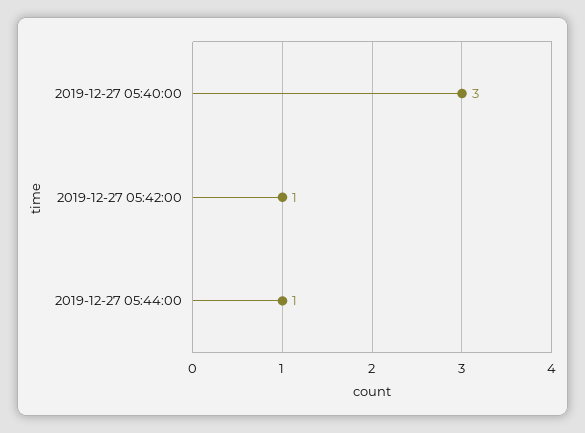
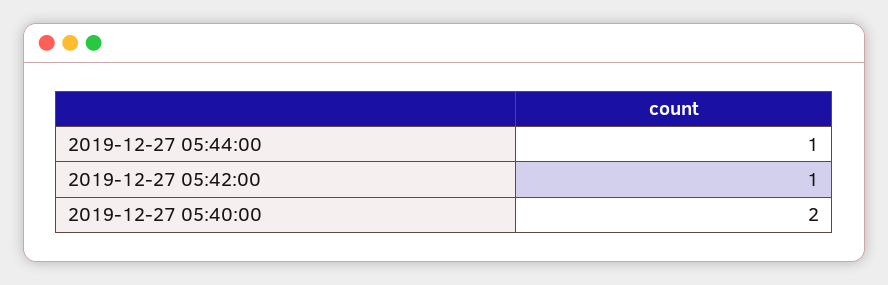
2019-12-27 05:40:00: 3 -> 2

